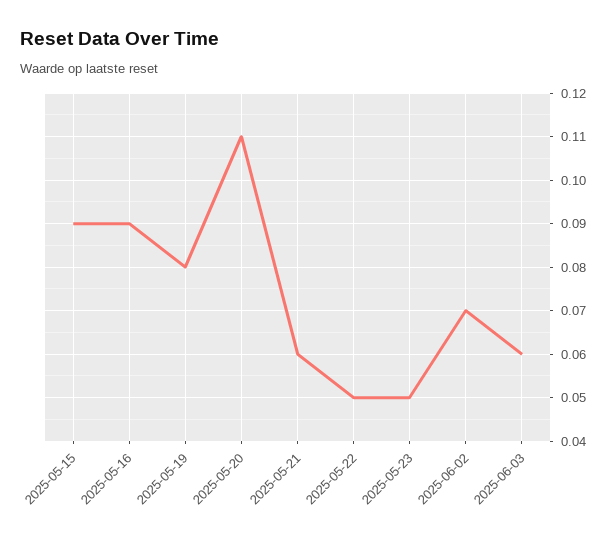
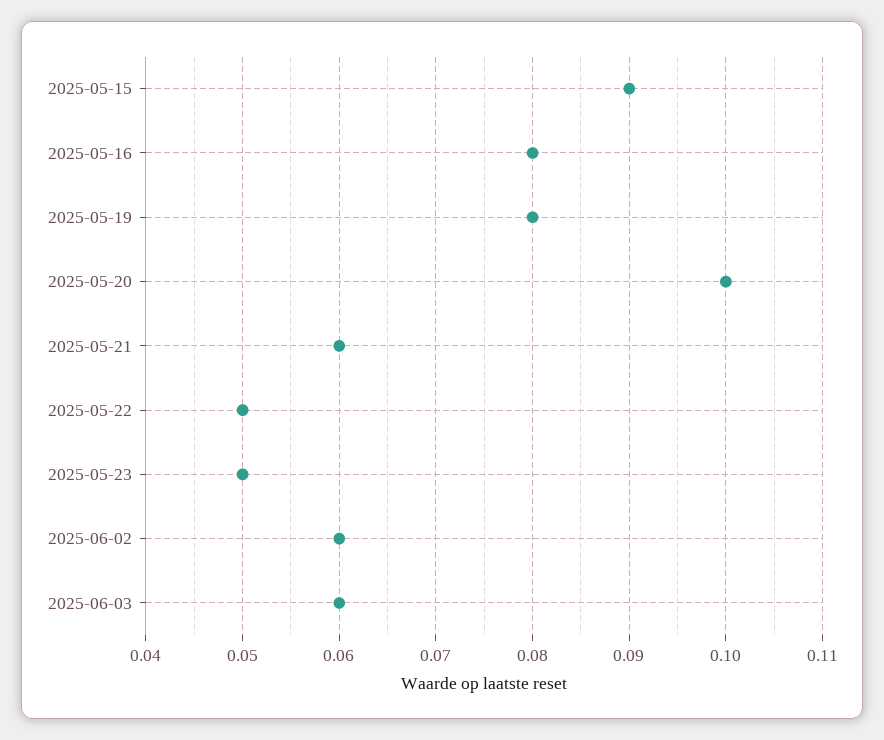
2025-05-16: 0.09 -> 0.08
2025-05-20: 0.11 -> 0.1
2025-06-02: 0.07 -> 0.06

